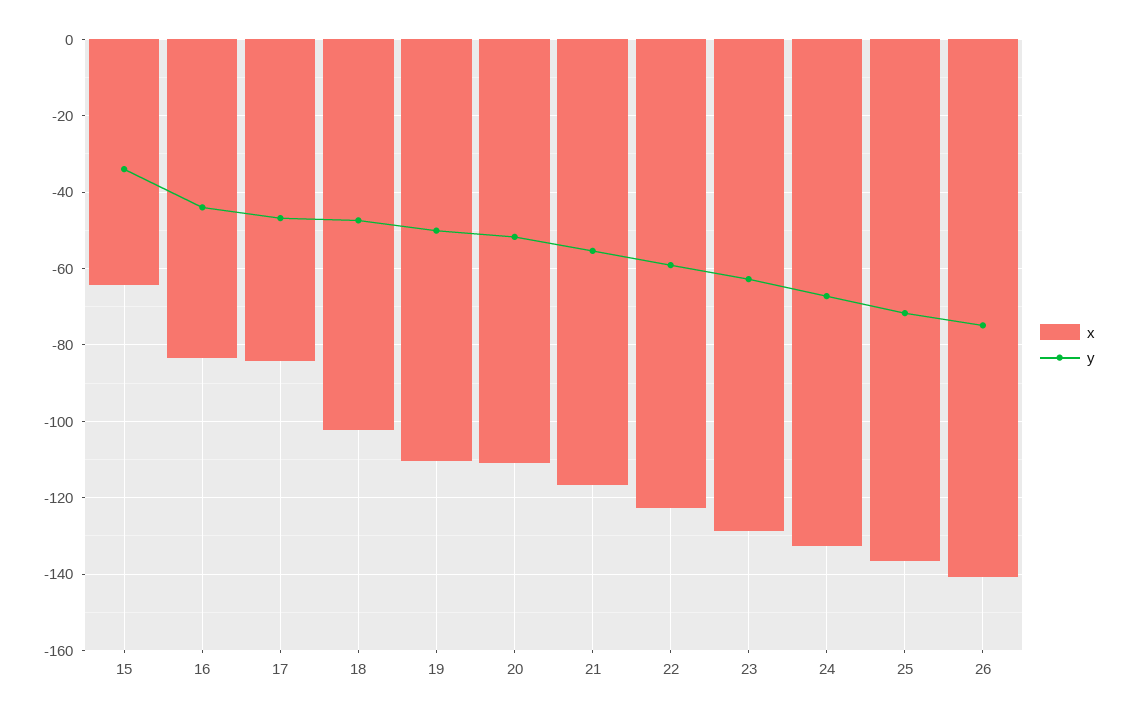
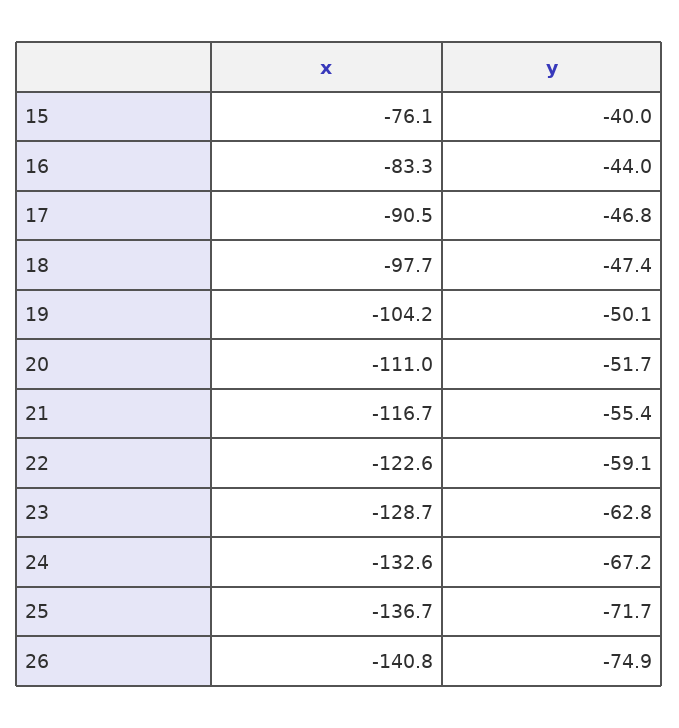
x, 15: -64 -> -76.1
y, 15: -34 -> -40
x, 17: -84 -> -90.5
x, 18: -102 -> -97.7
x, 19: -110 -> -104.2

